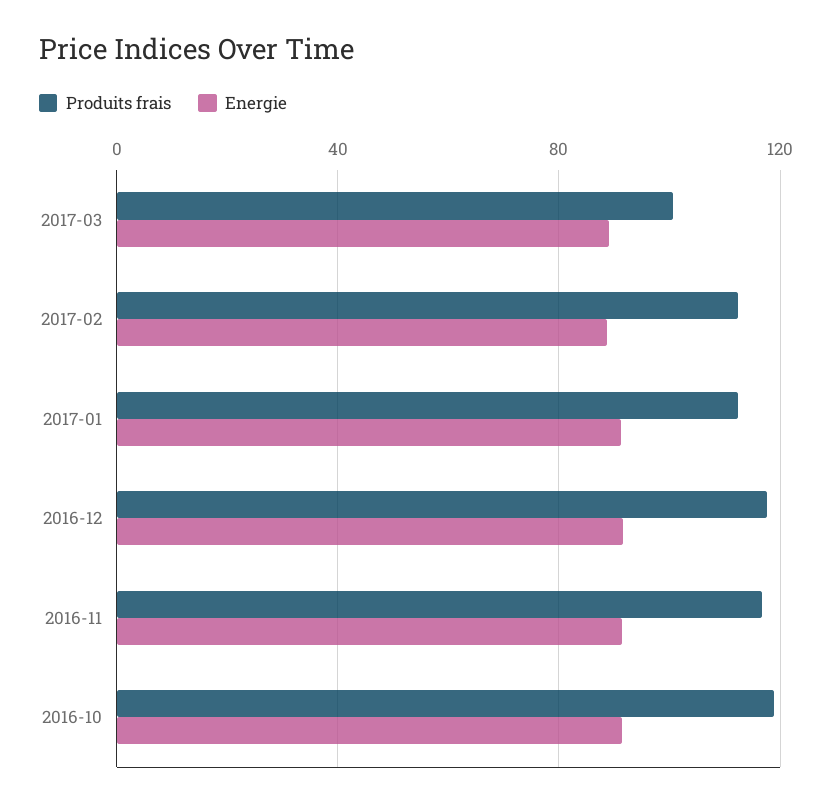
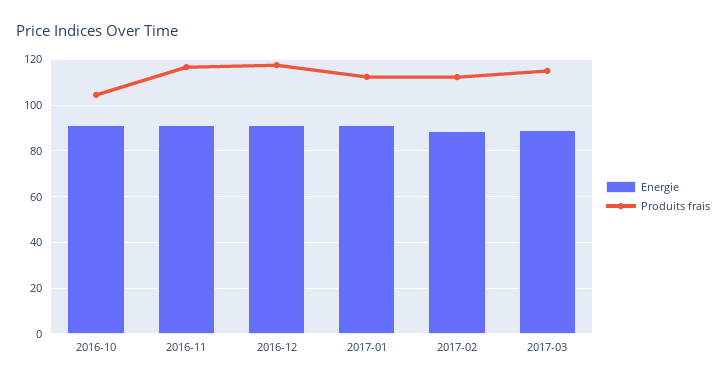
Produits frais, 2017-03: 100 -> 115
Produits frais, 2016-10: 120 -> 105

